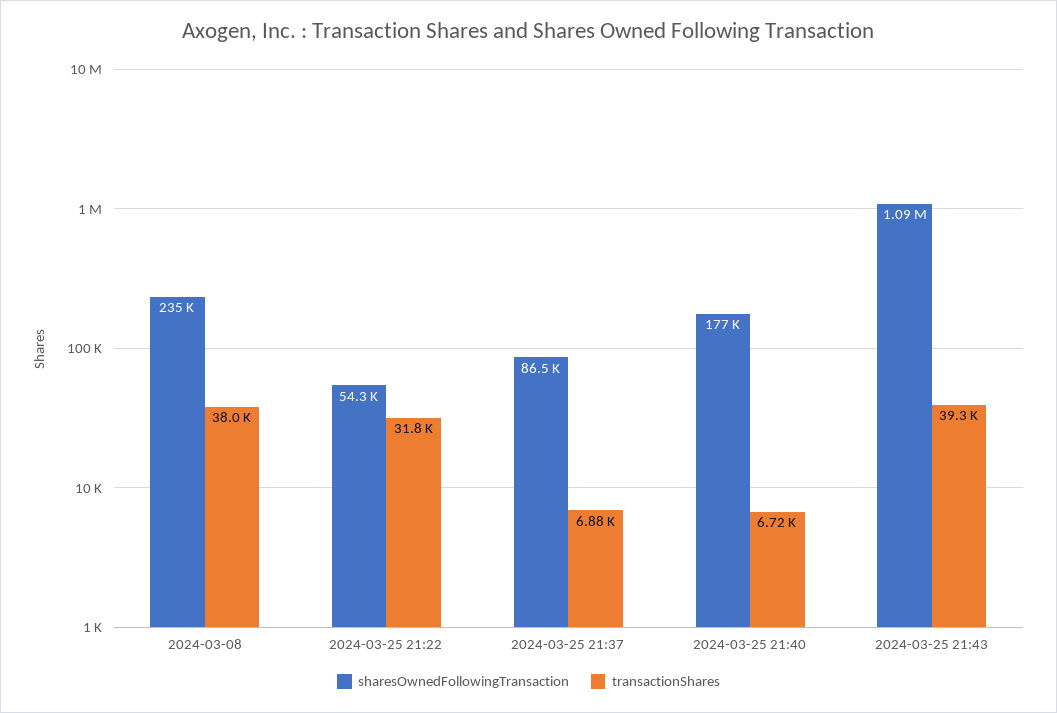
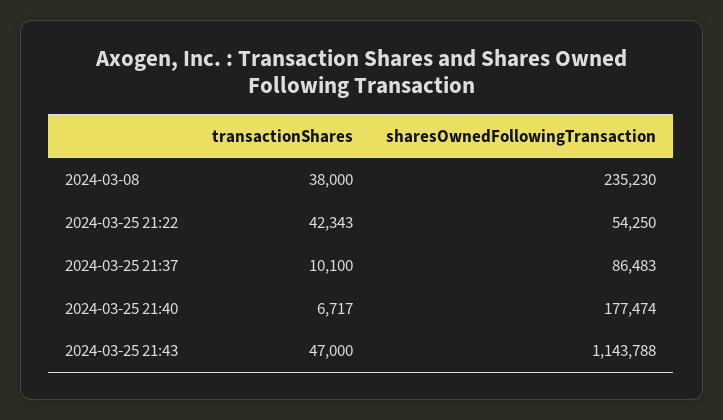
transactionShares, 2024-03-25 21:22: 31800 -> 42343
transactionShares, 2024-03-25 21:37: 6880 -> 10100
sharesOwnedFollowingTransaction, 2024-03-25 21:43: 1090000 -> 1143788
transactionShares, 2024-03-25 21:43: 39300 -> 47000

